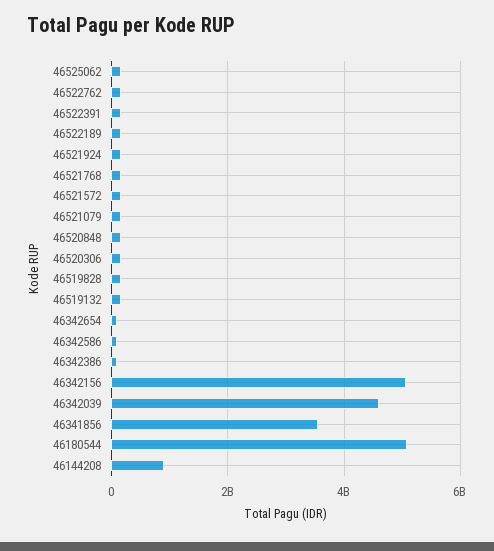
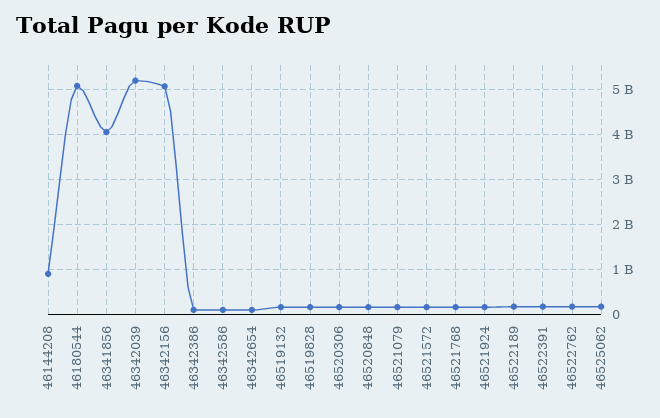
46342039: 4600000000 -> 5200000000
46341856: 3600000000 -> 4000000000

